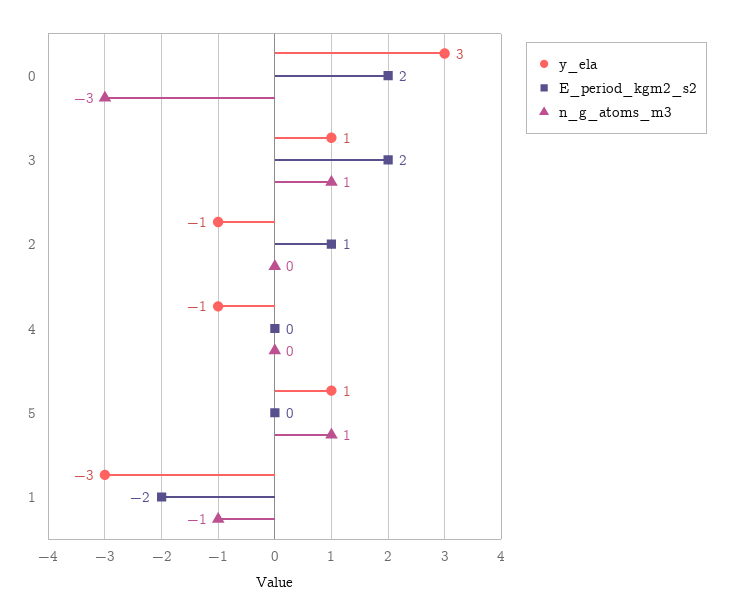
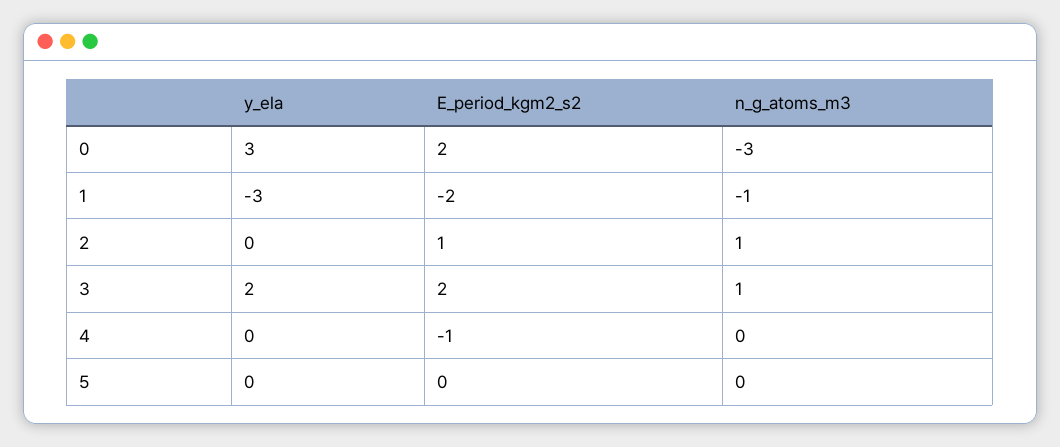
y_ela, 3: 1 -> 2
y_ela, 2: -1 -> 0
n_g_atoms_m3, 2: 0 -> 1
y_ela, 4: -1 -> 0
E_period_kgm2_s2, 4: 0 -> -1
y_ela, 5: 1 -> 0
n_g_atoms_m3, 5: 1 -> 0

